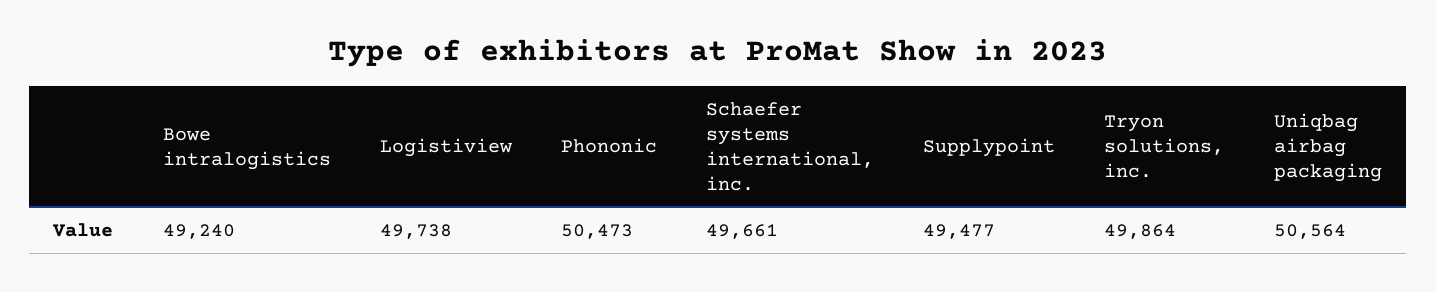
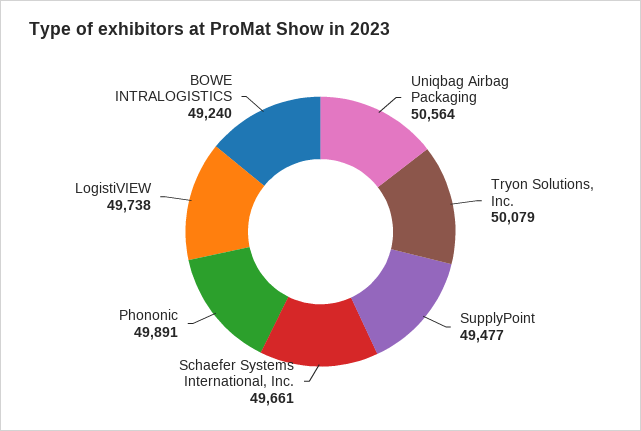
Phononic: 50473 -> 49891
Tryon solutions, inc.: 49864 -> 50079

